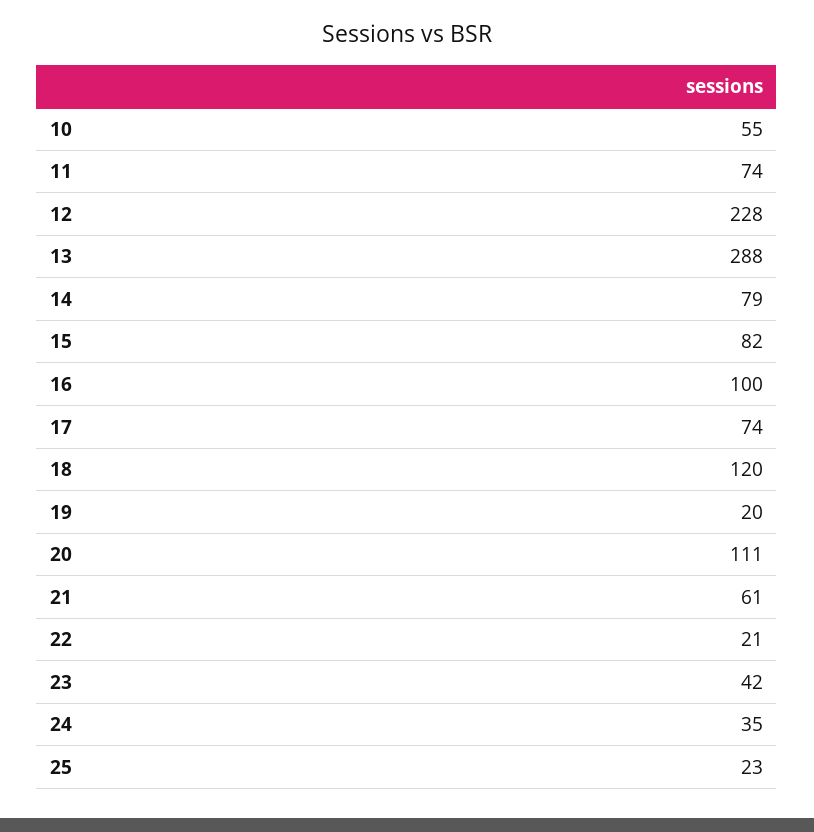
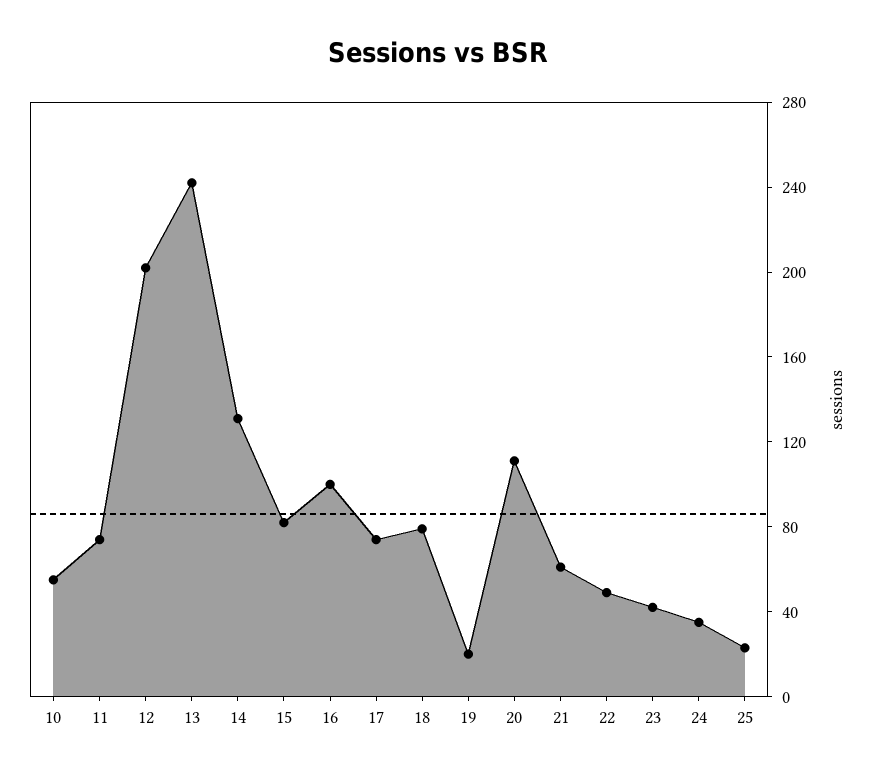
12: 228 -> 200
13: 288 -> 240
14: 79 -> 130
18: 120 -> 80
22: 21 -> 50

